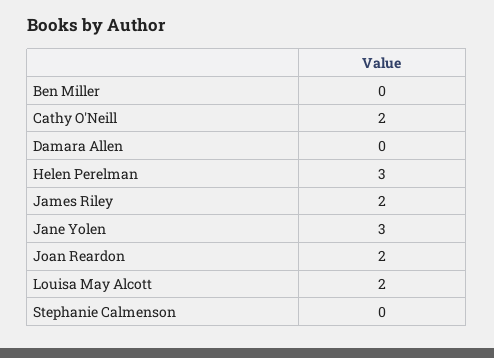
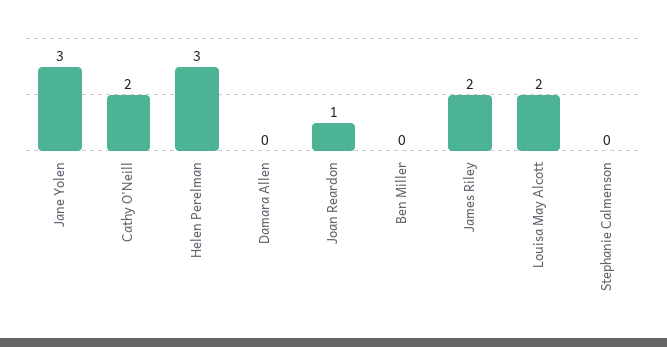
Joan Reardon: 2 -> 1

